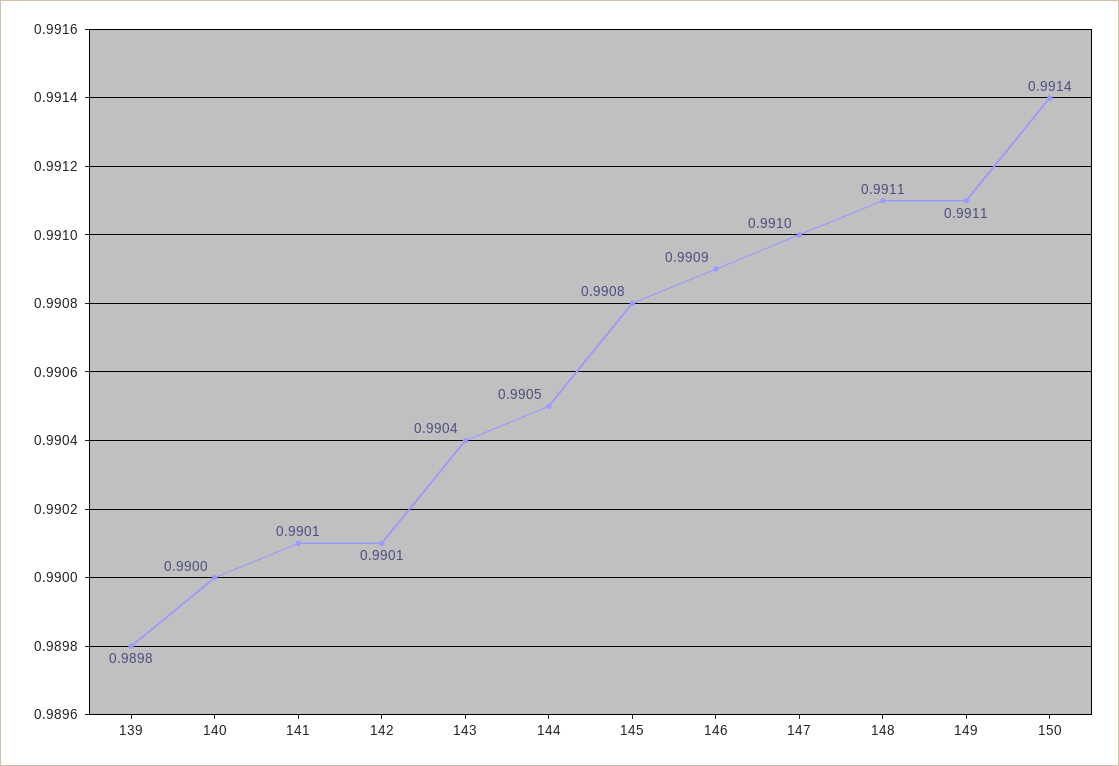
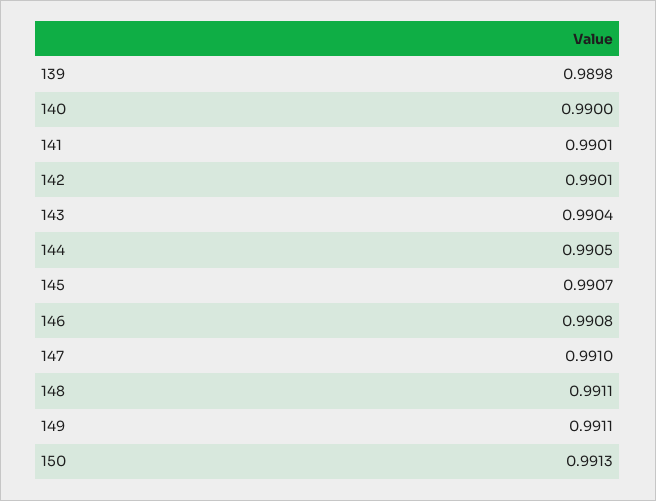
145: 0.9908 -> 0.9907
146: 0.9909 -> 0.9908
150: 0.9914 -> 0.9913

